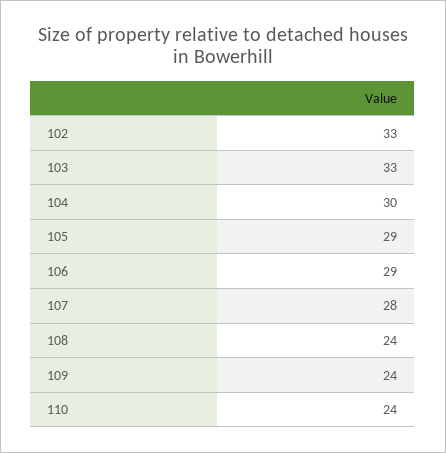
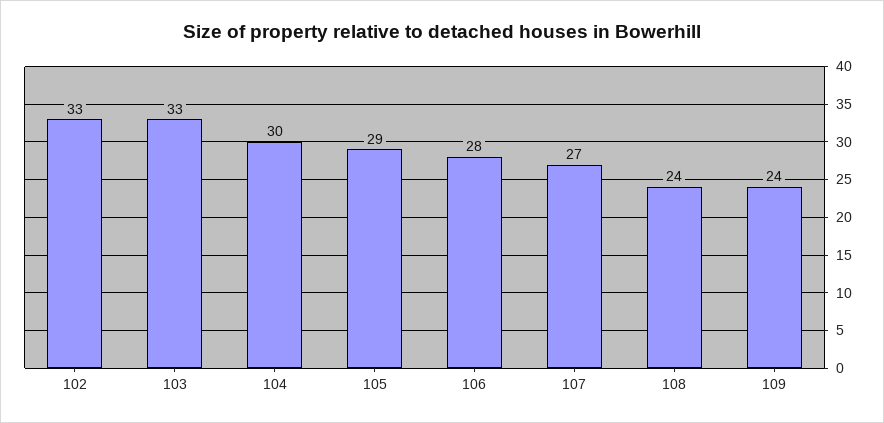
106: 29 -> 28
107: 28 -> 27
110: 24 -> none

